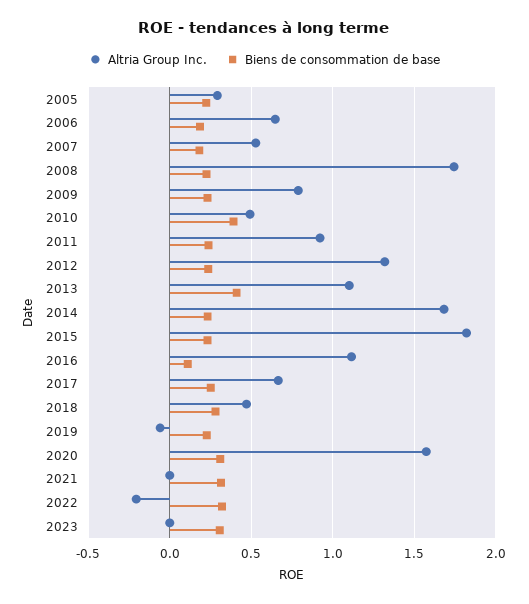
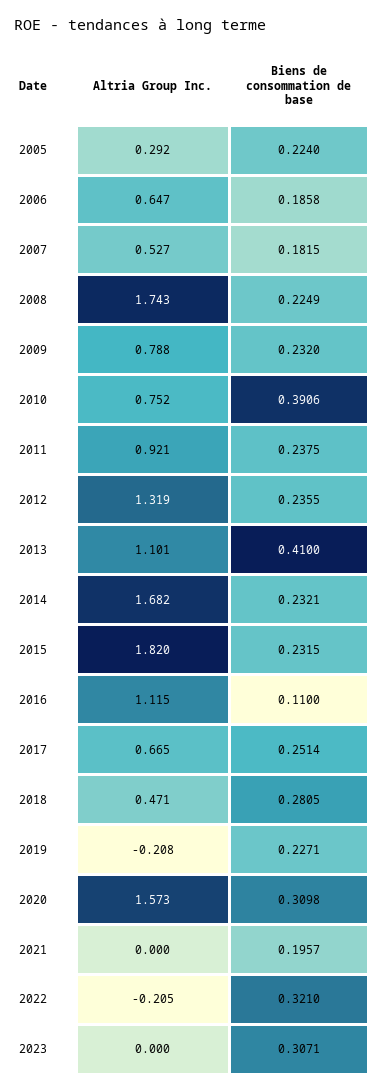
Altria Group Inc., 2010: 0.5 -> 0.752
Altria Group Inc., 2019: -0.05 -> -0.208
Biens de consommation de base, 2021: 0.3 -> 0.1957

